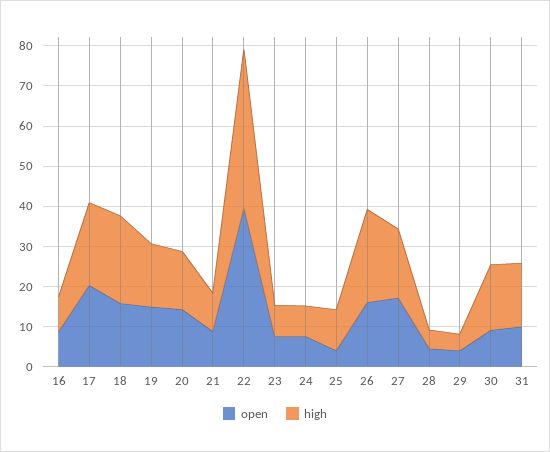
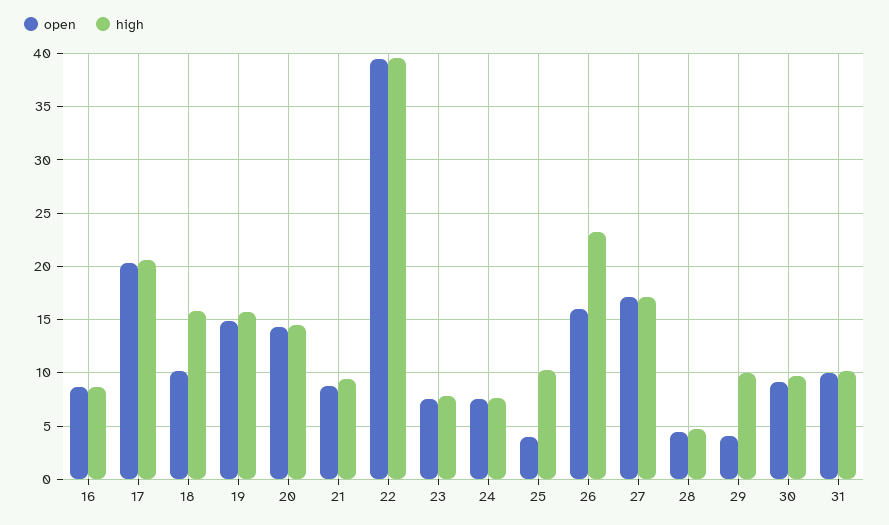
open, 18: 16 -> 10
high, 18: 22 -> 16
high, 29: 4 -> 10
high, 30: 16 -> 10
high, 31: 16 -> 10

